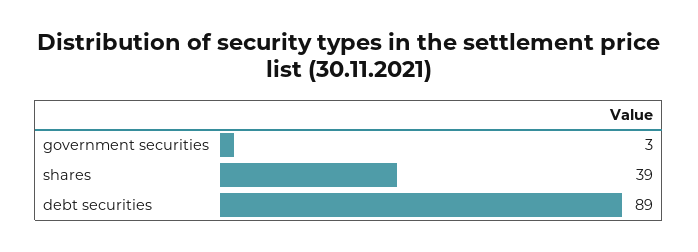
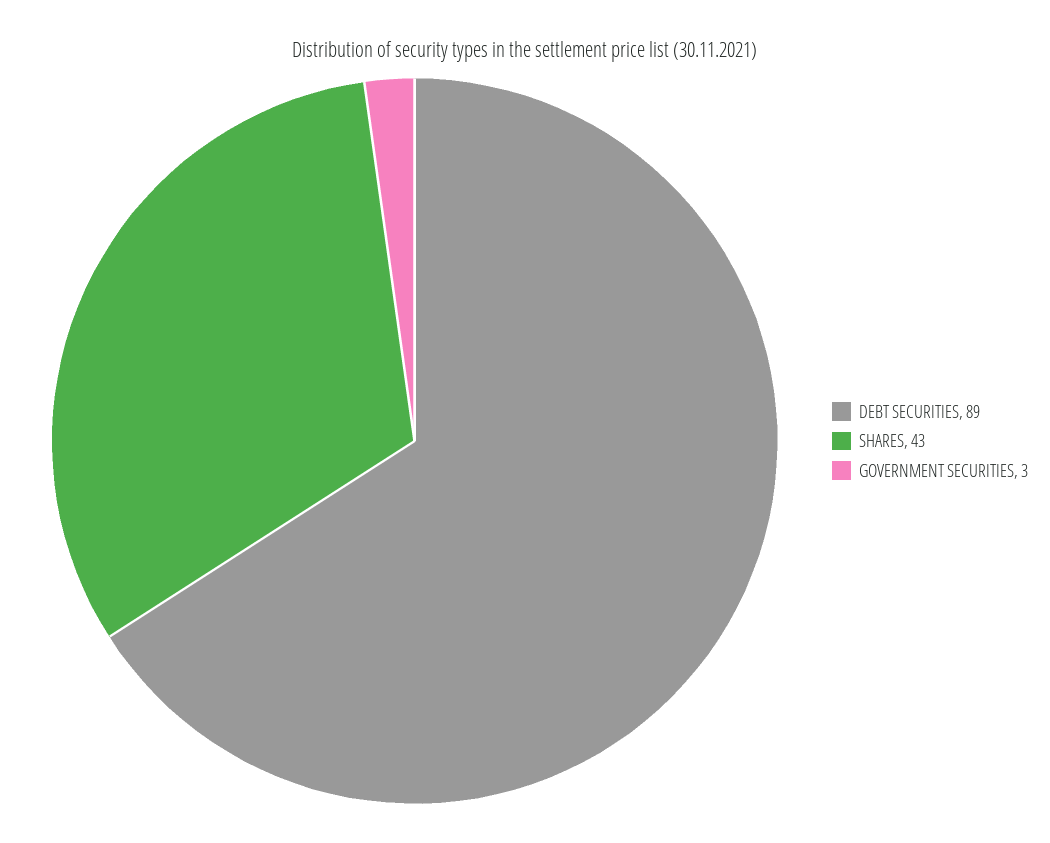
shares: 39 -> 43

